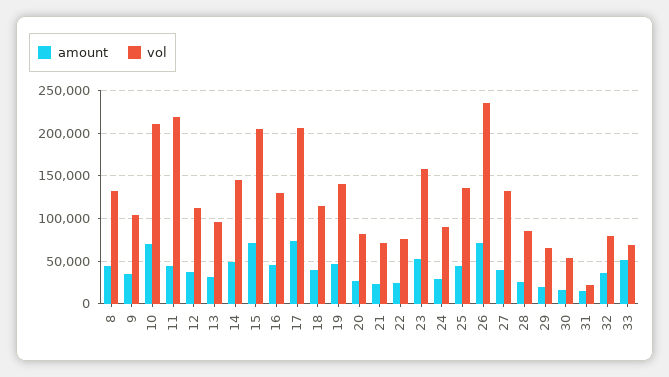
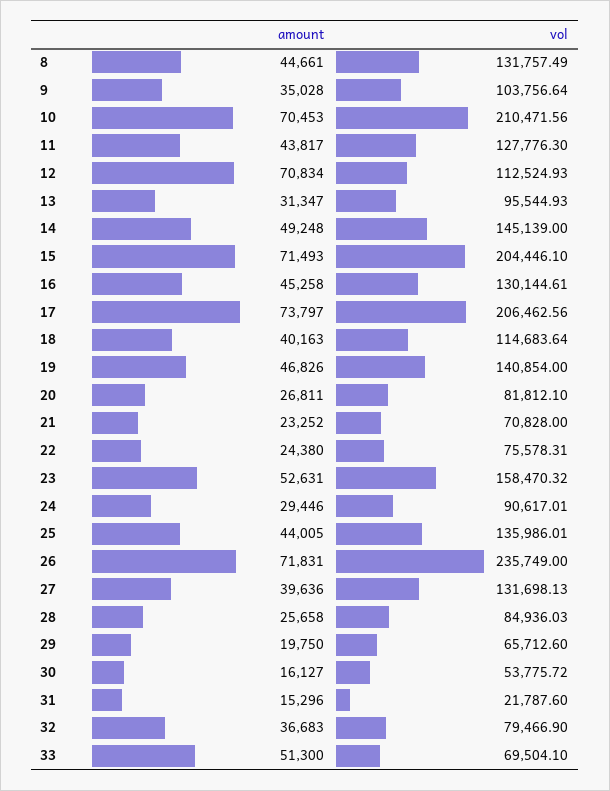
vol, 11: 220000 -> 127776.3
amount, 12: 40000 -> 70834

